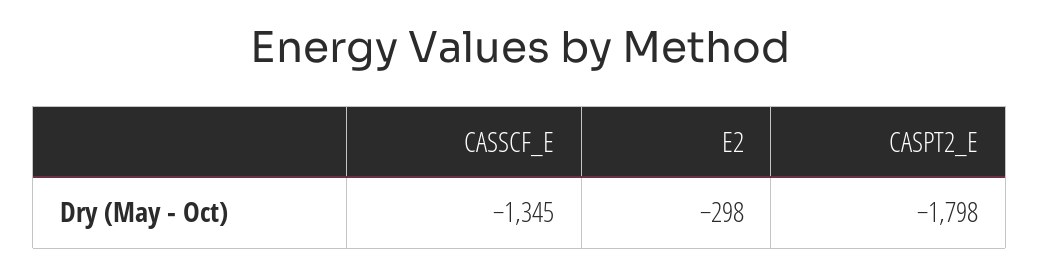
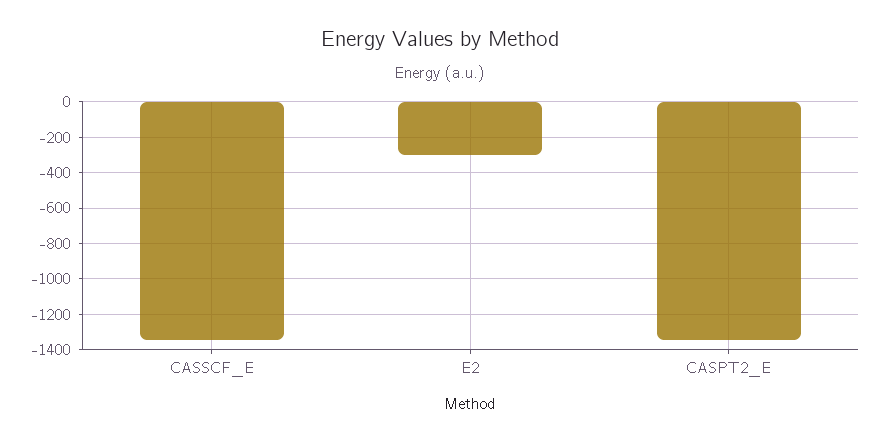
CASPT2_E: -1798 -> -1350

